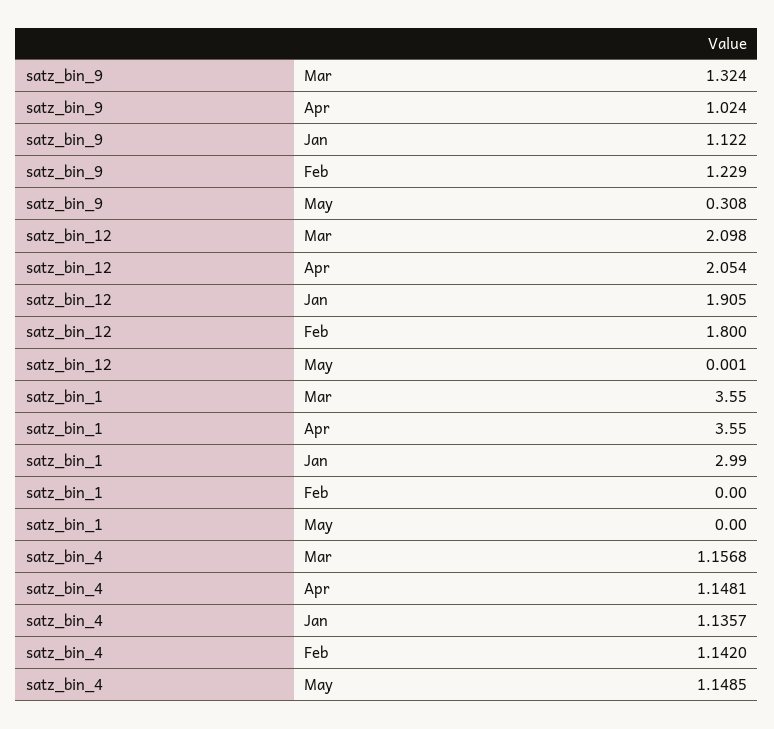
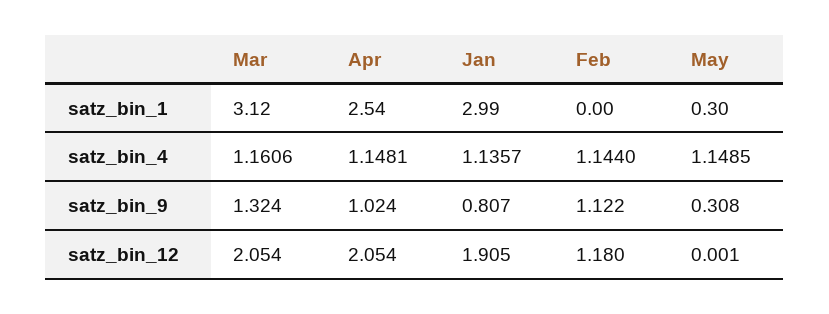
satz_bin_9, Jan: 1.122 -> 0.807
satz_bin_9, Feb: 1.229 -> 1.122
satz_bin_12, Mar: 2.098 -> 2.054
satz_bin_12, Feb: 1.8 -> 1.18
satz_bin_1, Mar: 3.55 -> 3.12
satz_bin_1, Apr: 3.55 -> 2.54
satz_bin_1, May: 0 -> 0.3
satz_bin_4, Mar: 1.1568 -> 1.1606
satz_bin_4, Feb: 1.142 -> 1.144

